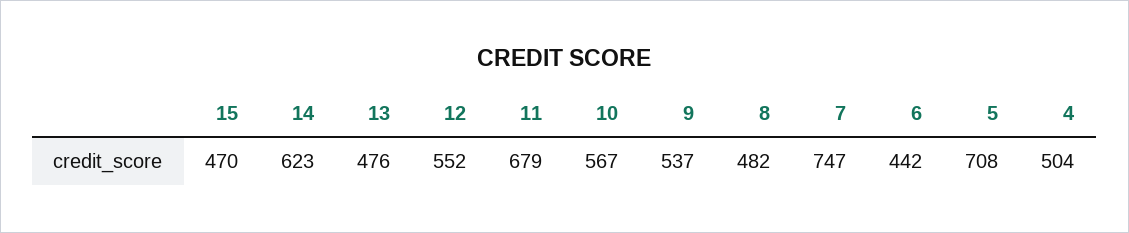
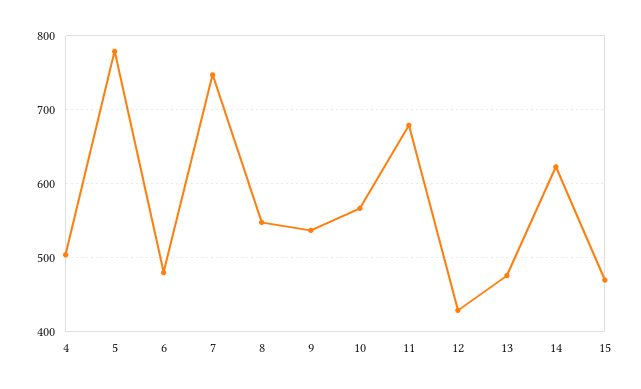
12: 552 -> 430
8: 482 -> 550
6: 442 -> 480
5: 708 -> 780

